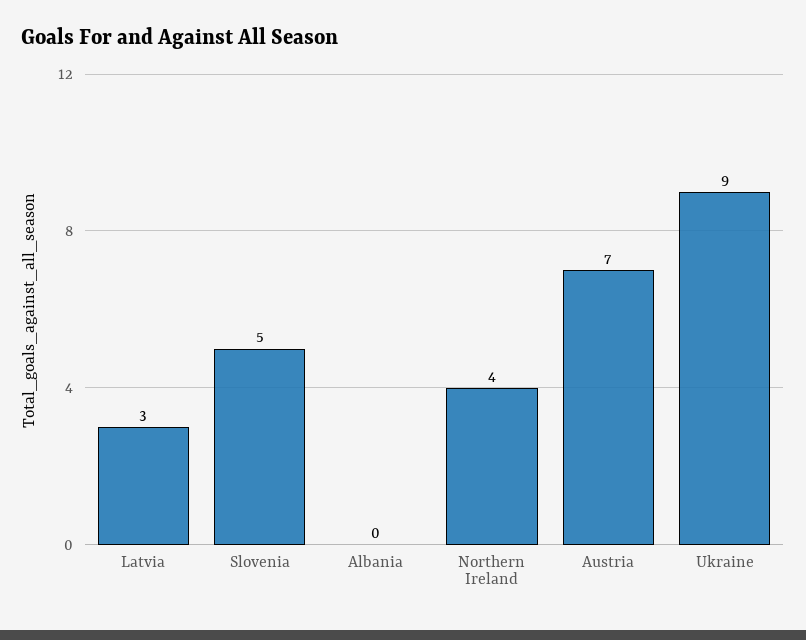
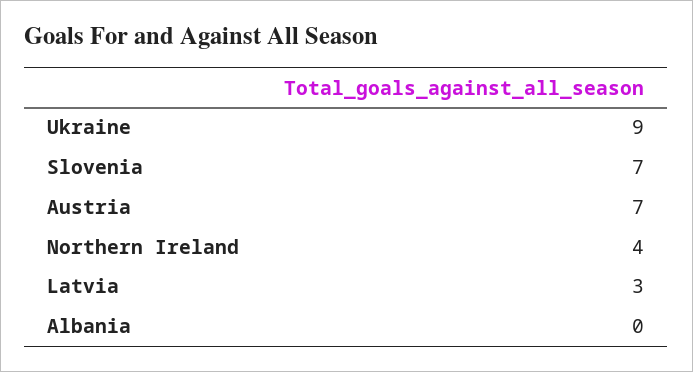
Slovenia: 5 -> 7

